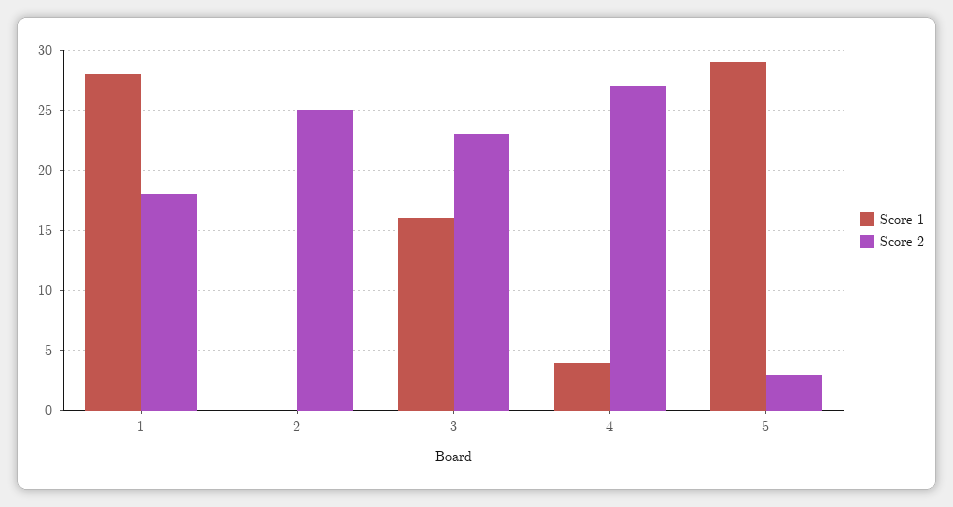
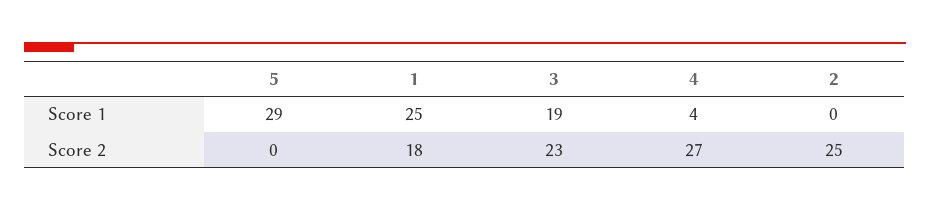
Score 1, 1: 28 -> 25
Score 1, 3: 16 -> 19
Score 2, 5: 3 -> 0

